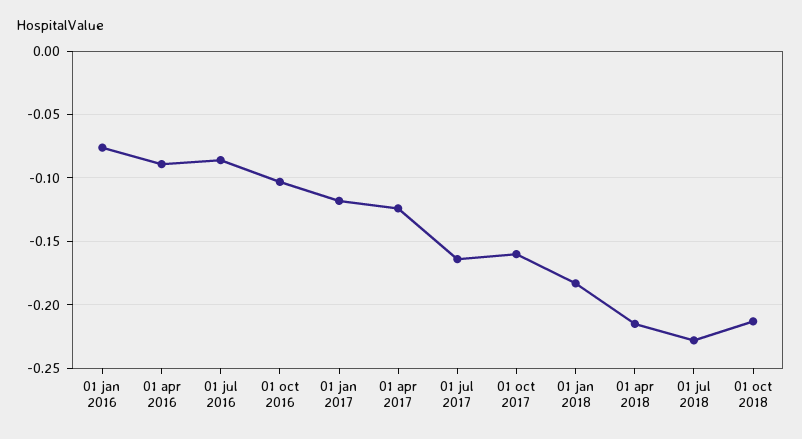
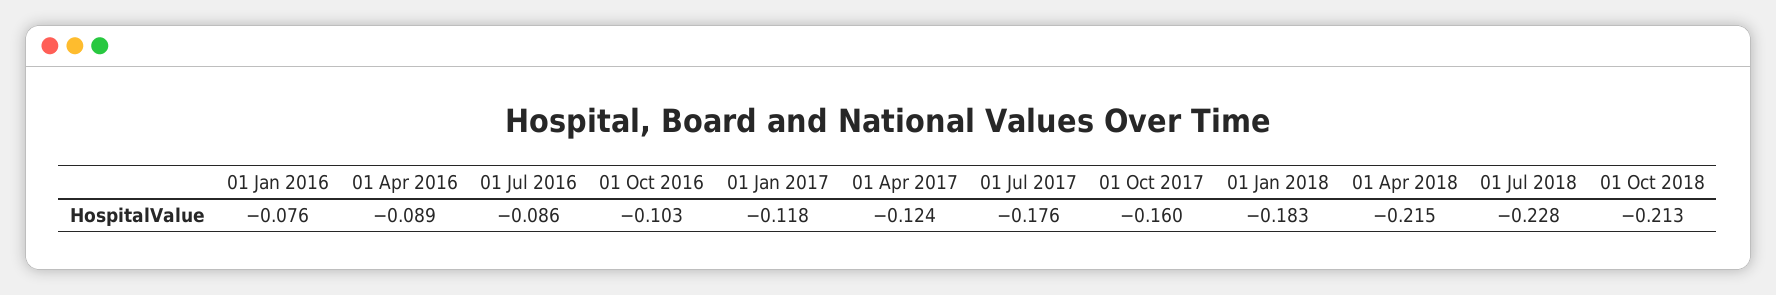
01 jul 2017: -0.165 -> -0.176

